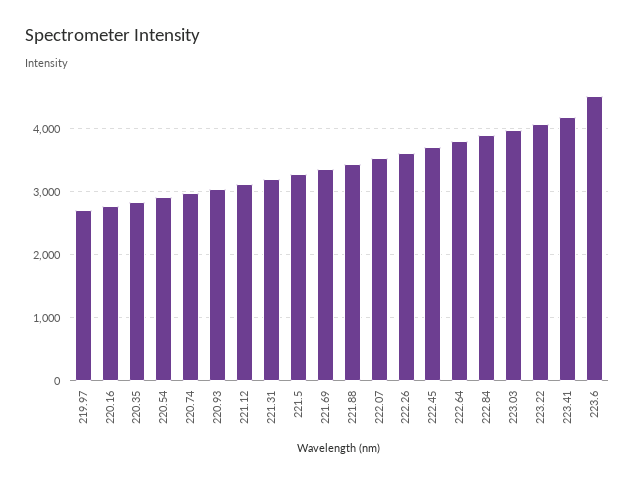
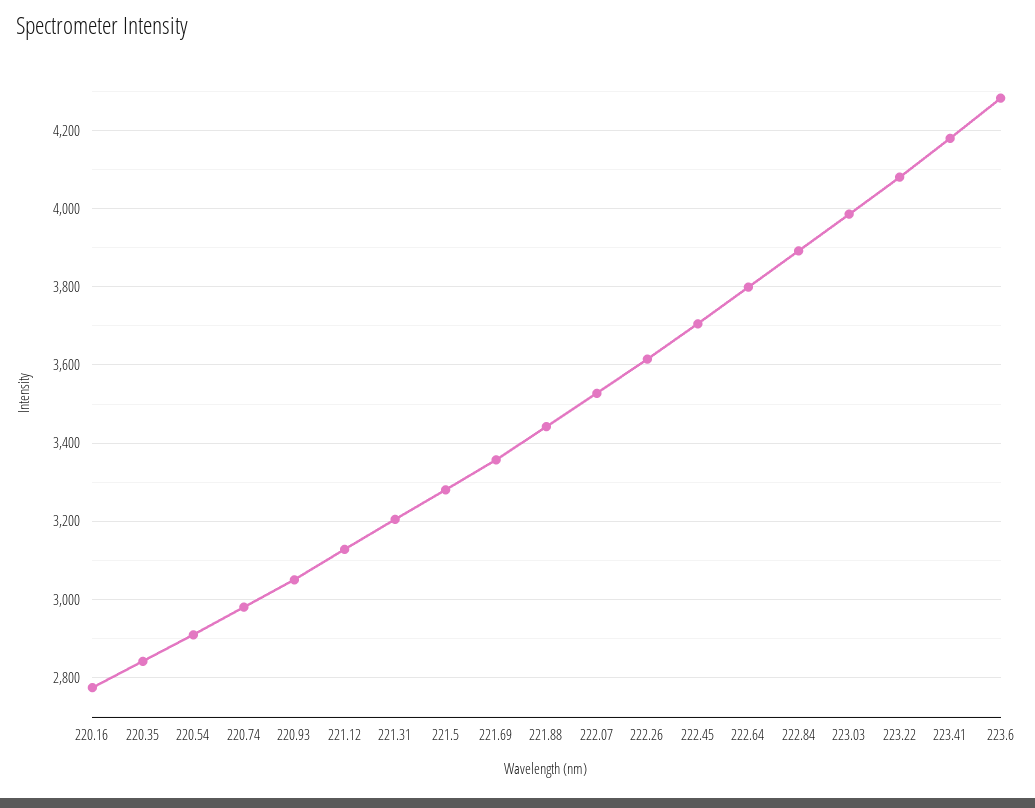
219.97: 2700 -> none
223.6: 4500 -> 4280

